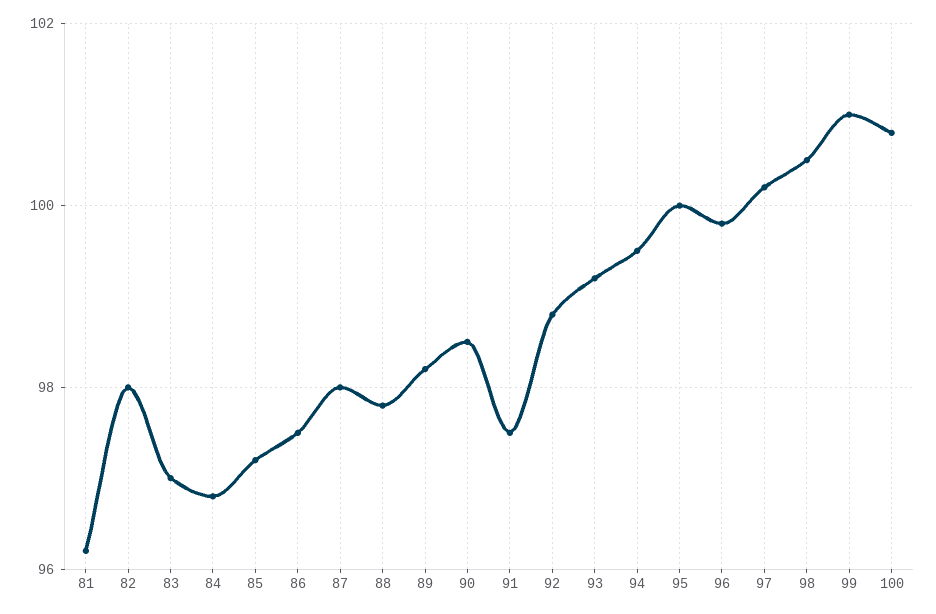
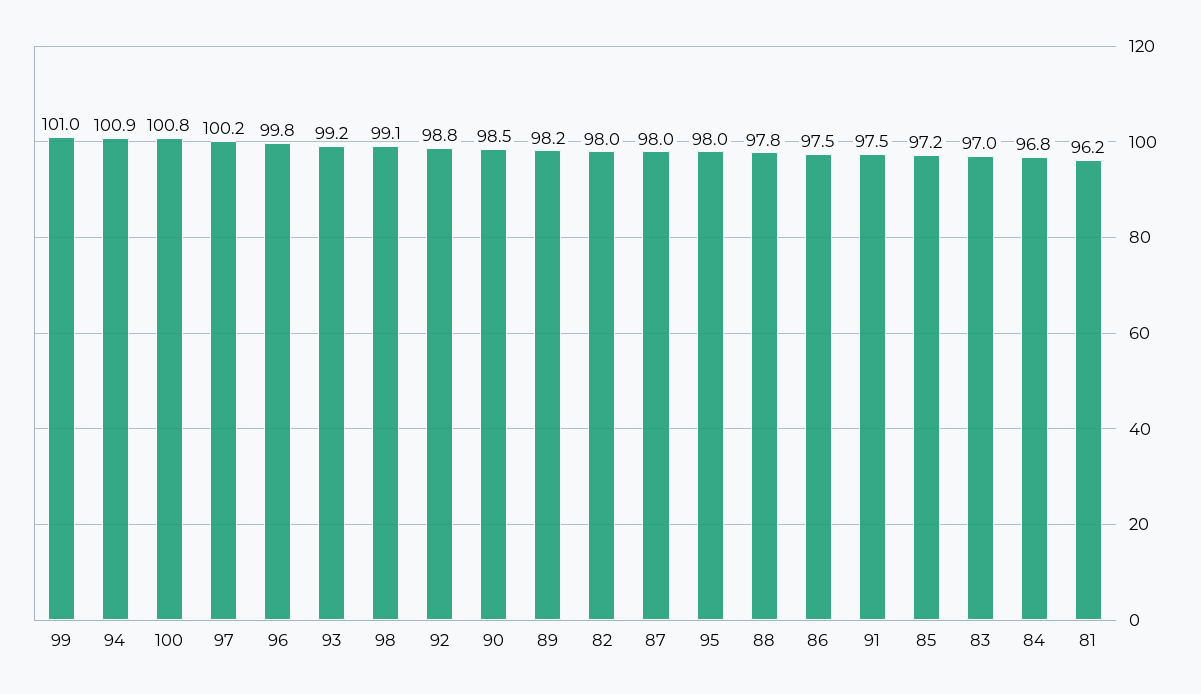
94: 99.5 -> 100.9
95: 100 -> 98
98: 100.5 -> 99.1

